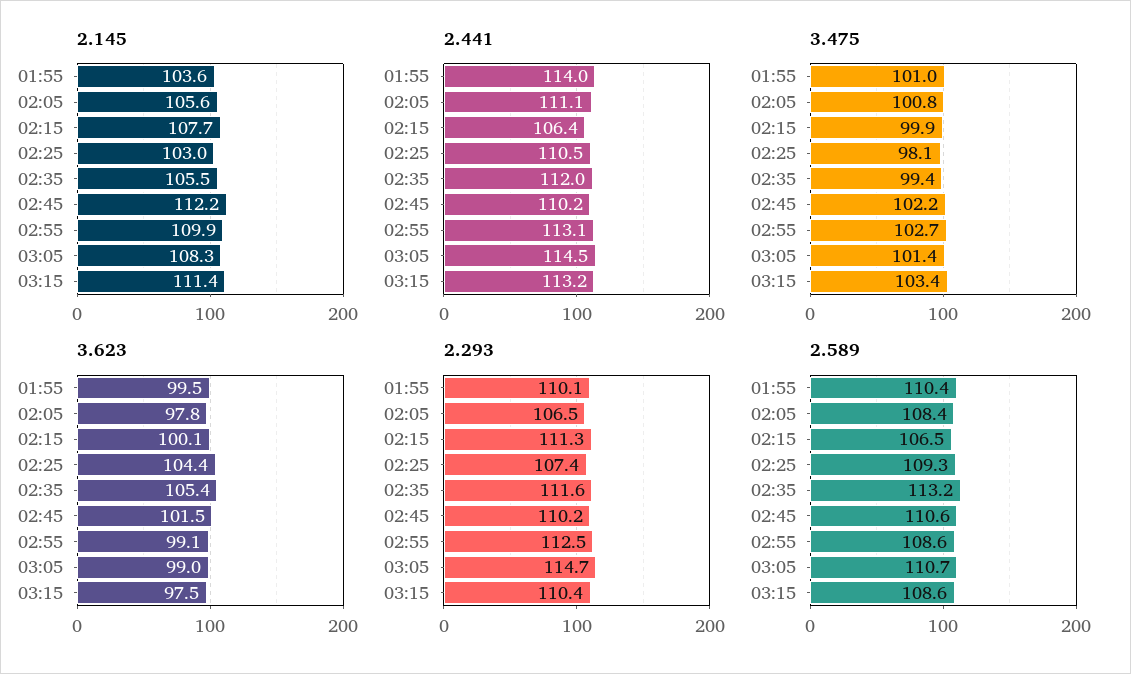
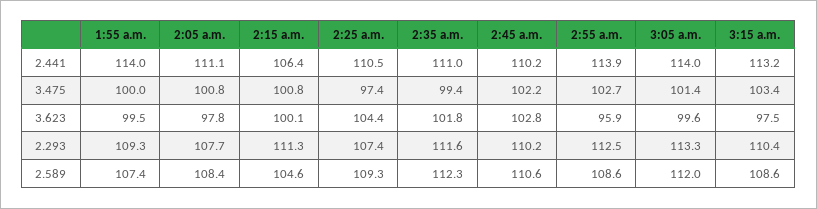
2.145, 01:55: 103.6 -> none
2.145, 02:05: 105.6 -> none
2.145, 02:15: 107.7 -> none
2.145, 02:25: 103 -> none
2.145, 02:35: 105.5 -> none
2.145, 02:45: 112.2 -> none
2.145, 02:55: 109.9 -> none
2.145, 03:05: 108.3 -> none
2.145, 03:15: 111.4 -> none
2.441, 02:35: 112 -> 111
2.441, 02:55: 113.1 -> 113.9
2.441, 03:05: 114.5 -> 114
3.475, 01:55: 101 -> 100
3.475, 02:15: 99.9 -> 100.8
3.475, 02:25: 98.1 -> 97.4
3.623, 02:35: 105.4 -> 101.8
3.623, 02:45: 101.5 -> 102.8
3.623, 02:55: 99.1 -> 95.9
3.623, 03:05: 99 -> 99.6
2.293, 01:55: 110.1 -> 109.3
2.293, 02:05: 106.5 -> 107.7
2.293, 03:05: 114.7 -> 113.3
2.589, 01:55: 110.4 -> 107.4
2.589, 02:15: 106.5 -> 104.6
2.589, 02:35: 113.2 -> 112.3
2.589, 03:05: 110.7 -> 112

